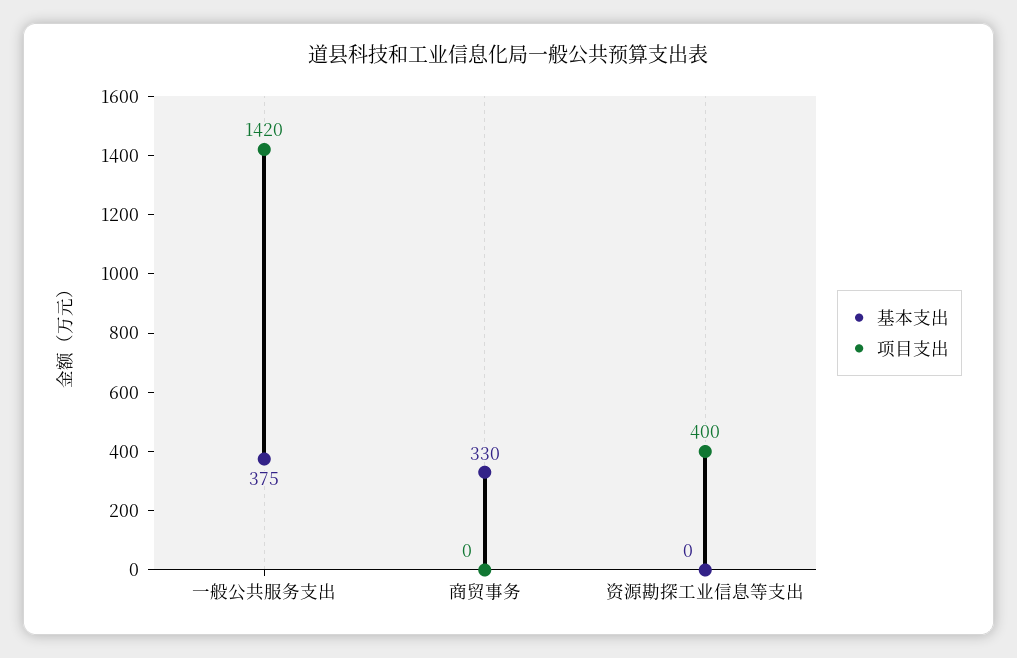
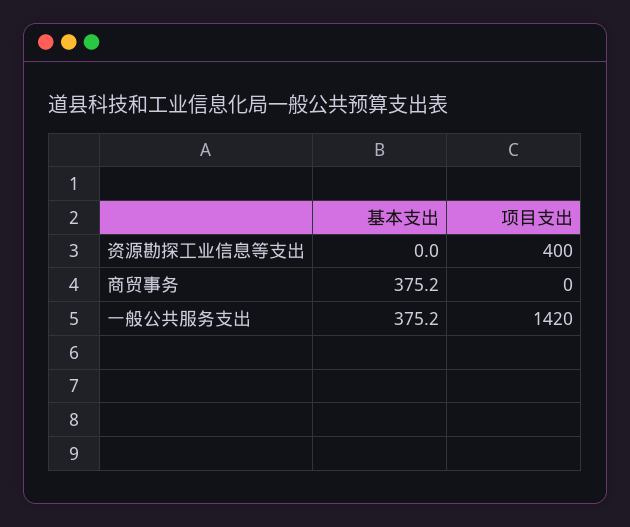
基本支出, 商贸事务: 330 -> 375.2

